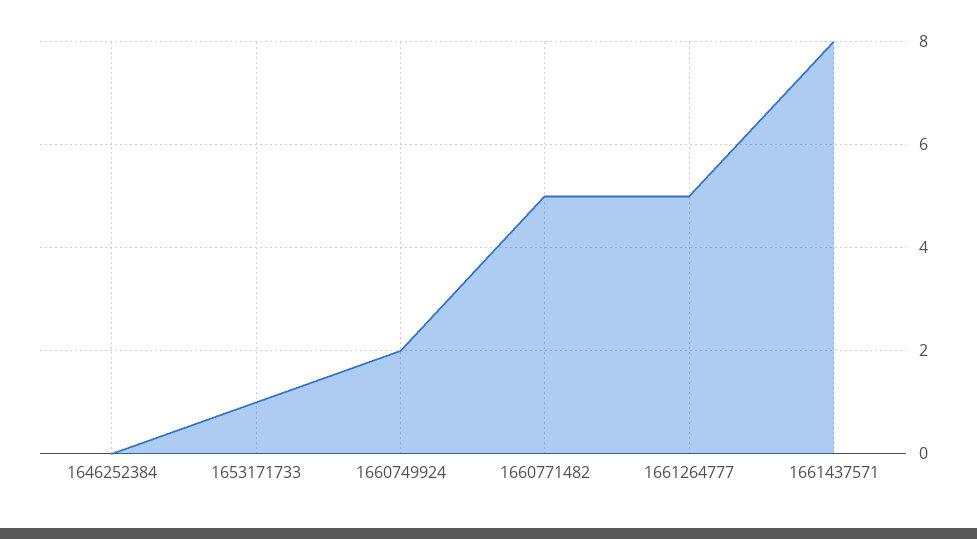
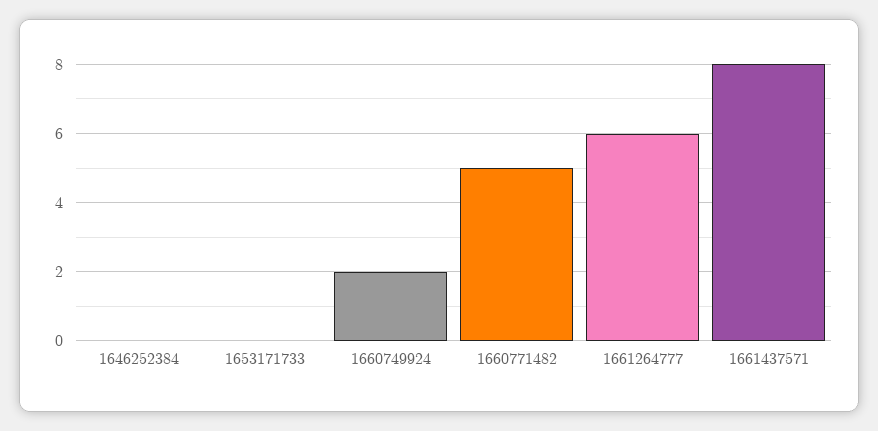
1653171733: 1 -> 0
1661264777: 5 -> 6

